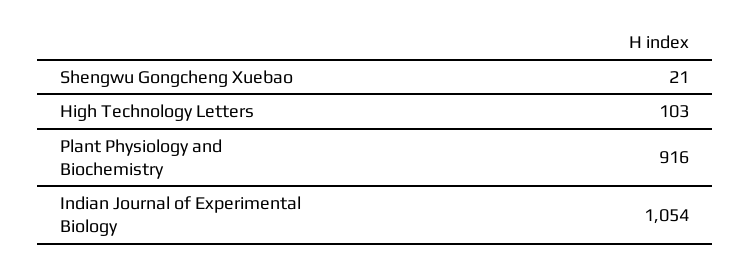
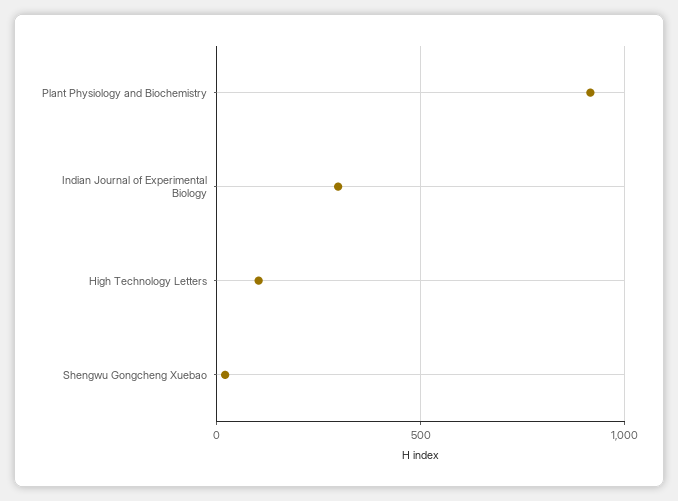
Indian Journal of Experimental Biology: 1054 -> 300

